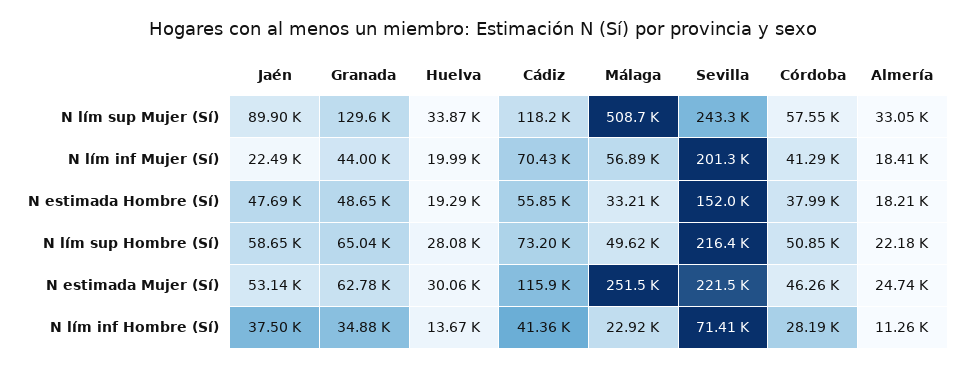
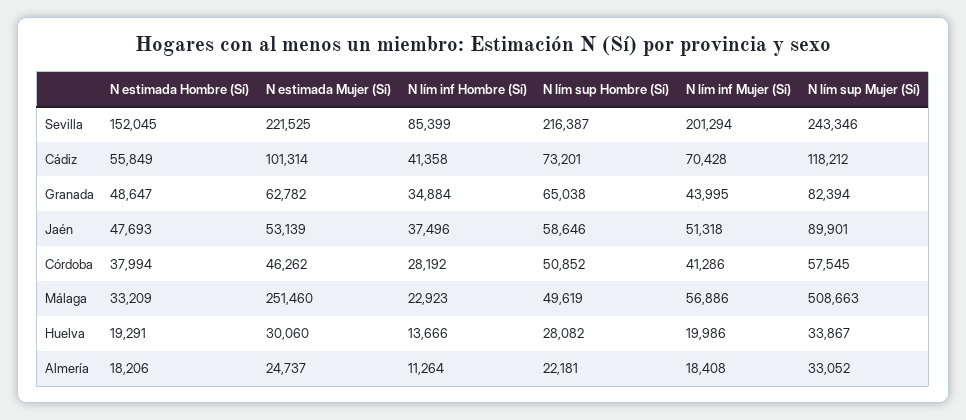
Granada, N lím sup Mujer (Sí): 129600 -> 82394
Jaén, N lím inf Mujer (Sí): 22490 -> 51318
Cádiz, N estimada Mujer (Sí): 115900 -> 101314
Sevilla, N lím inf Hombre (Sí): 71410 -> 85399

